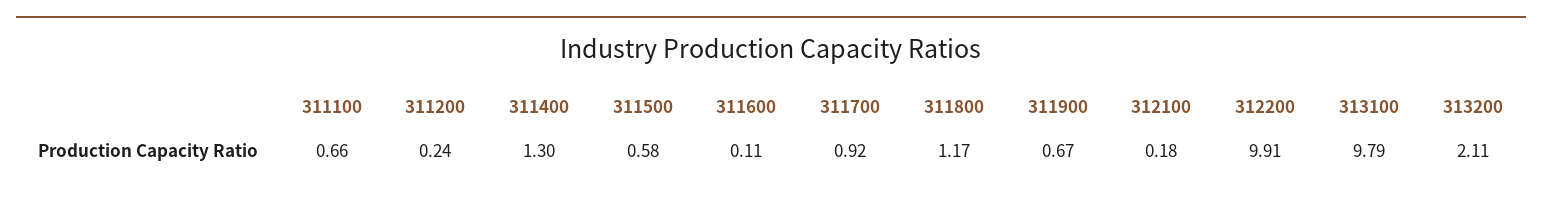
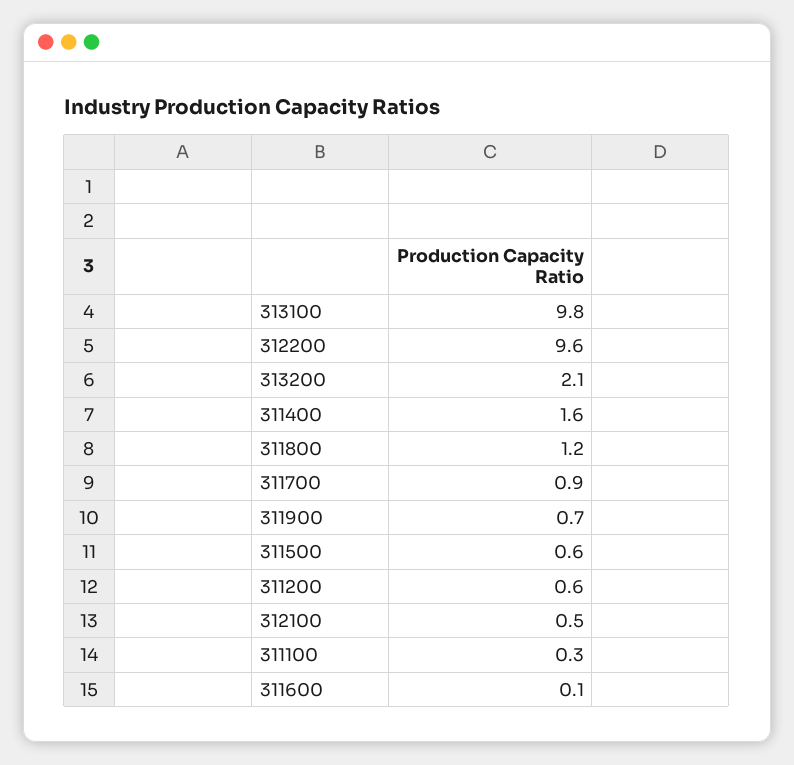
311100: 0.66 -> 0.3
311200: 0.24 -> 0.6
311400: 1.3 -> 1.6
312100: 0.18 -> 0.5
312200: 9.91 -> 9.6

